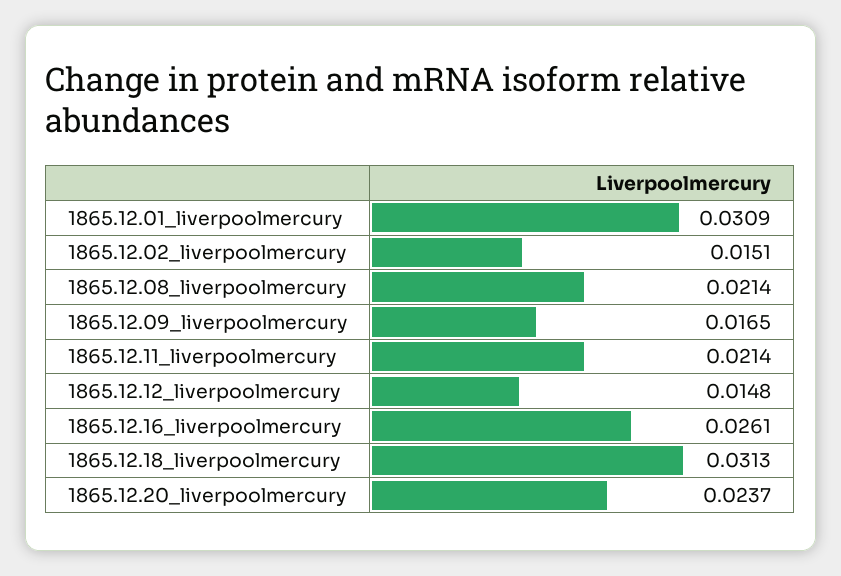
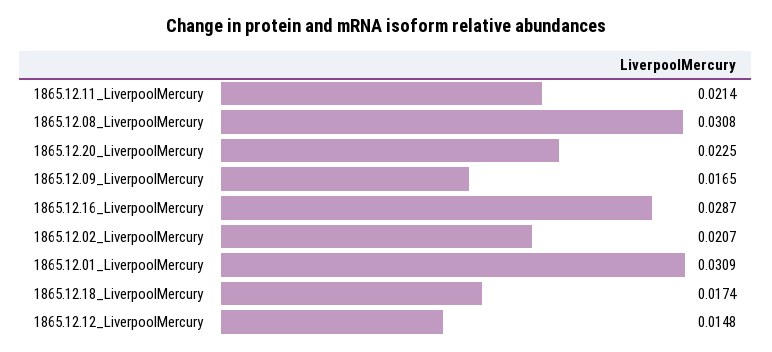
1865.12.02_liverpoolmercury: 0.0151 -> 0.0207
1865.12.08_liverpoolmercury: 0.0214 -> 0.0308
1865.12.16_liverpoolmercury: 0.0261 -> 0.0287
1865.12.18_liverpoolmercury: 0.0313 -> 0.0174
1865.12.20_liverpoolmercury: 0.0237 -> 0.0225

